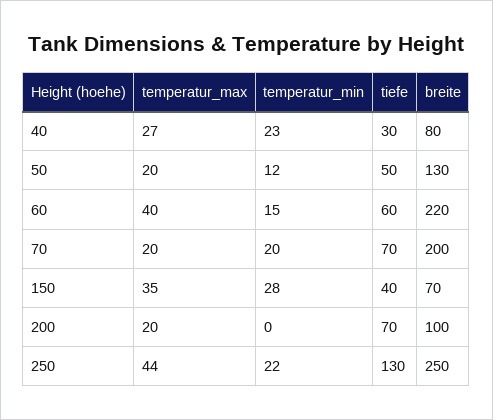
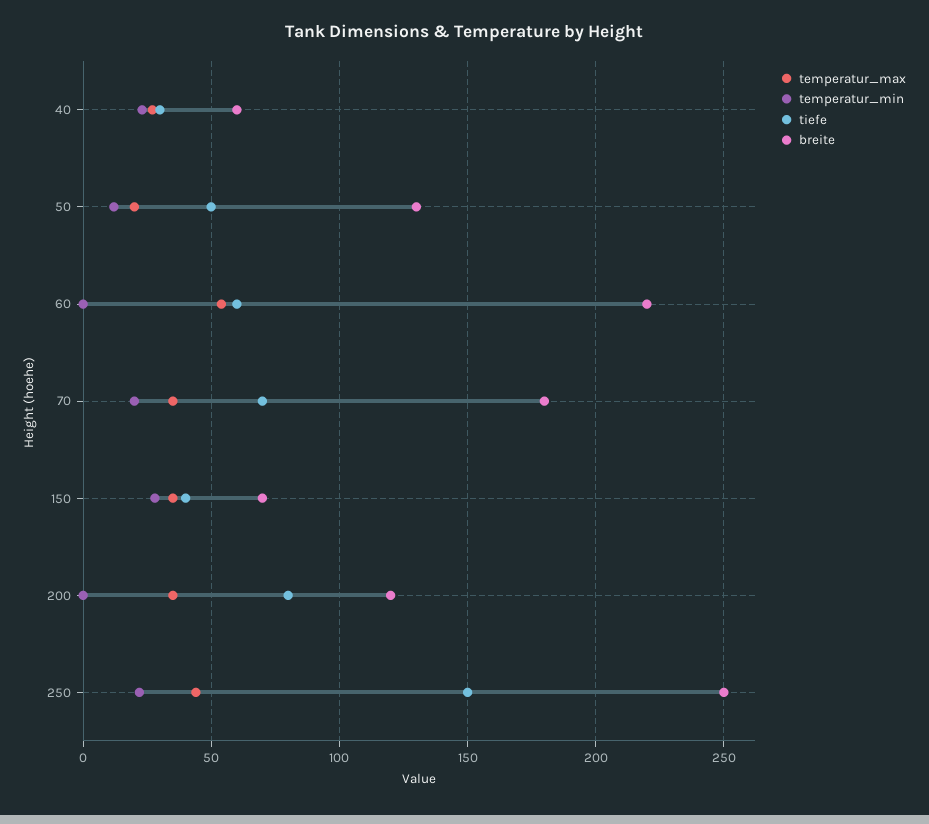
breite, 40: 80 -> 60
temperatur_max, 60: 40 -> 55
temperatur_min, 60: 15 -> 0
temperatur_max, 70: 20 -> 35
breite, 70: 200 -> 180
temperatur_max, 200: 20 -> 35
tiefe, 200: 70 -> 80
breite, 200: 100 -> 120
tiefe, 250: 130 -> 150

